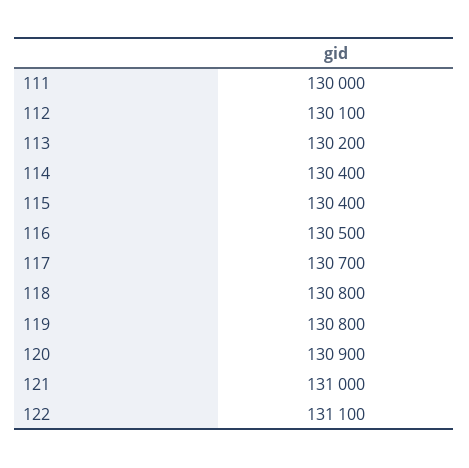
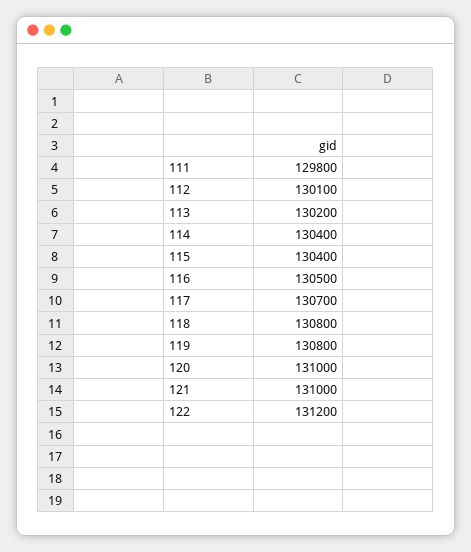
111: 130000 -> 129800
120: 130900 -> 131000
122: 131100 -> 131200

